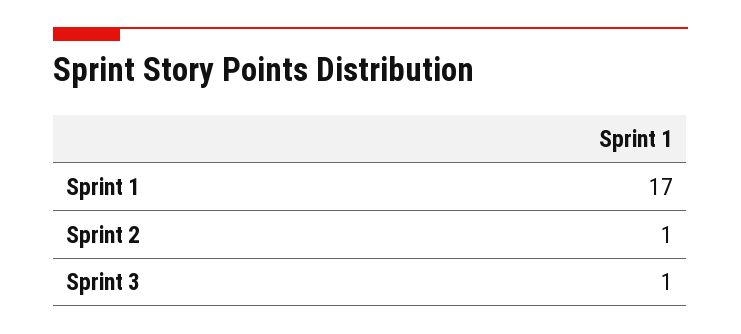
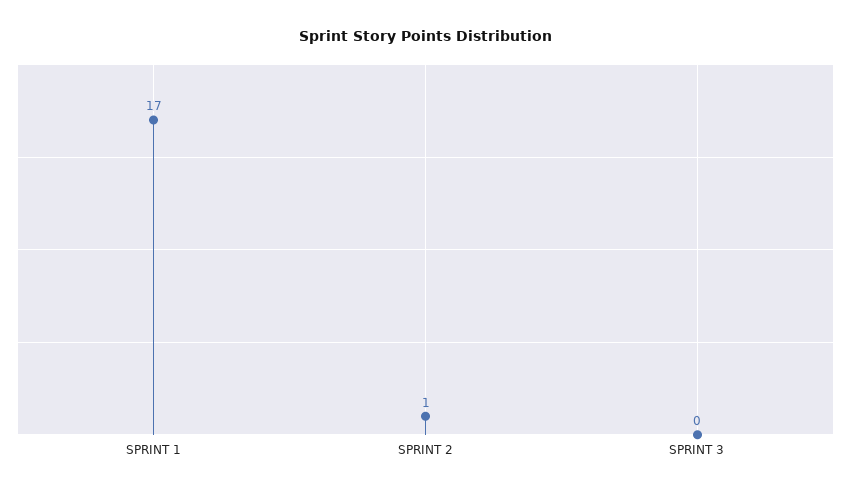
Sprint 3: 1 -> 0

